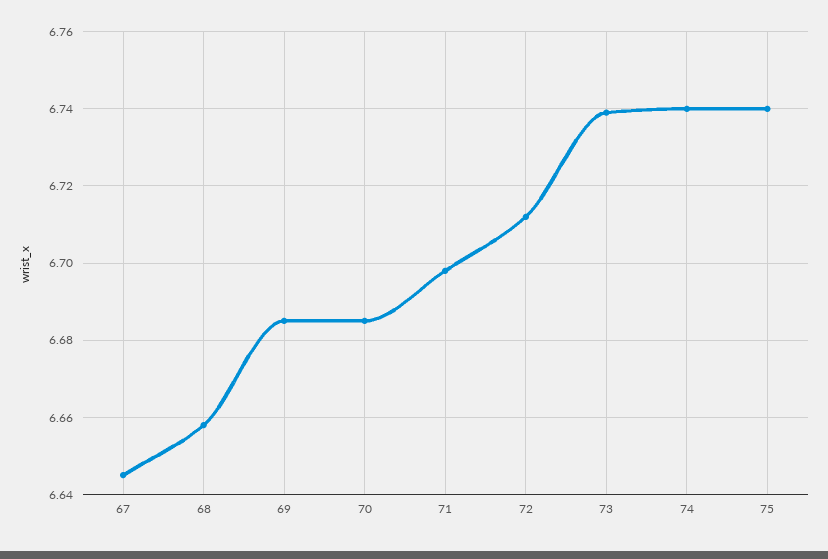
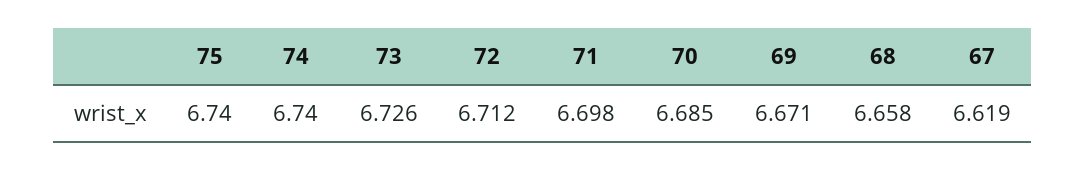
67: 6.645 -> 6.619
69: 6.685 -> 6.671
73: 6.74 -> 6.726

